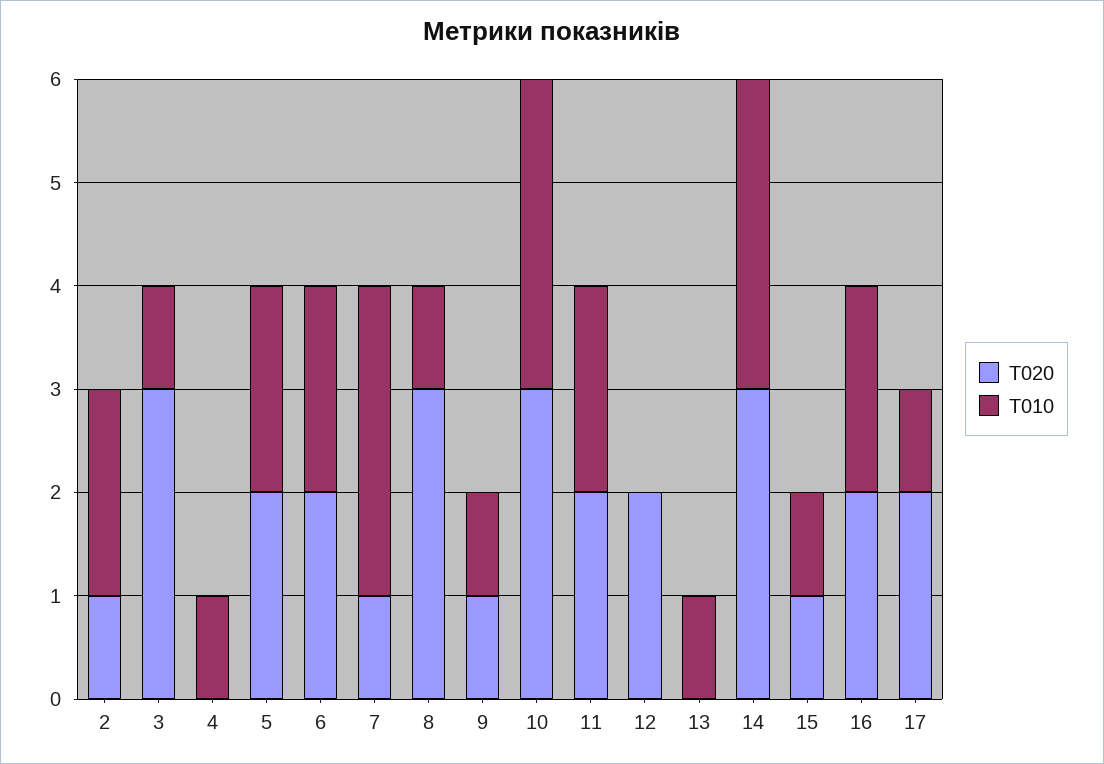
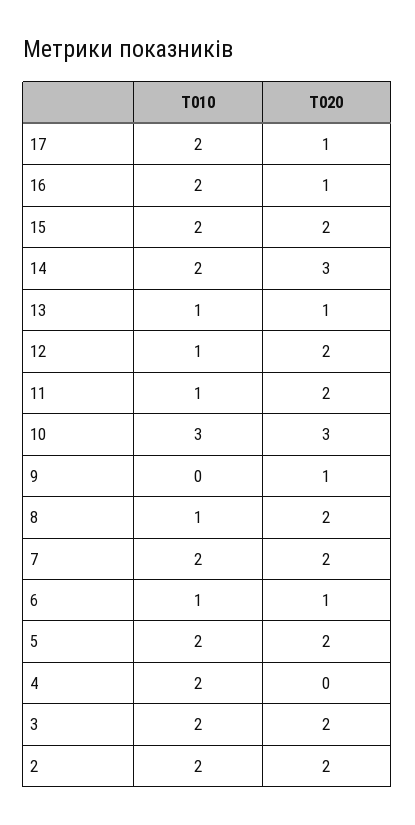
T020, 2: 1 -> 2
T020, 3: 3 -> 2
T010, 3: 1 -> 2
T010, 4: 1 -> 2
T020, 6: 2 -> 1
T010, 6: 2 -> 1
T020, 7: 1 -> 2
T010, 7: 3 -> 2
T020, 8: 3 -> 2
T010, 9: 1 -> 0
T010, 11: 2 -> 1
T010, 12: 0 -> 1
T020, 13: 0 -> 1
T010, 14: 3 -> 2
T020, 15: 1 -> 2
T010, 15: 1 -> 2
T020, 16: 2 -> 1
T020, 17: 2 -> 1
T010, 17: 1 -> 2

